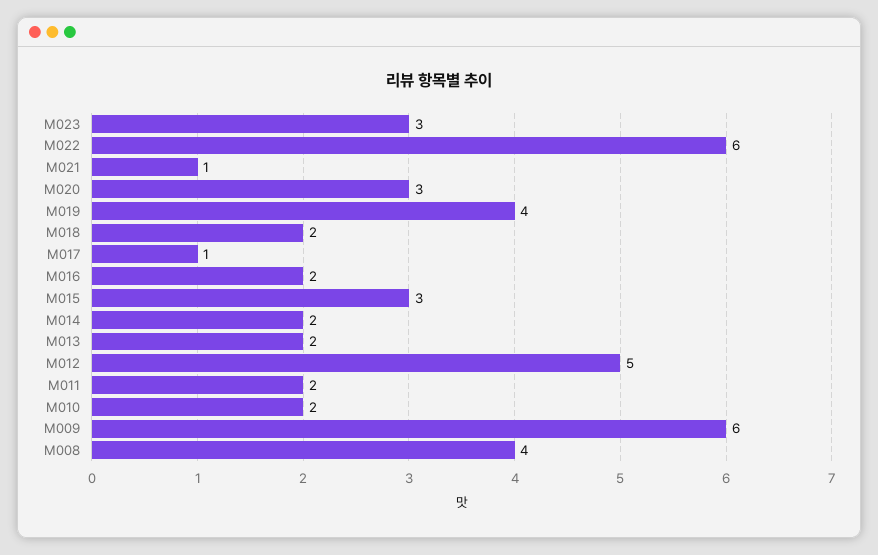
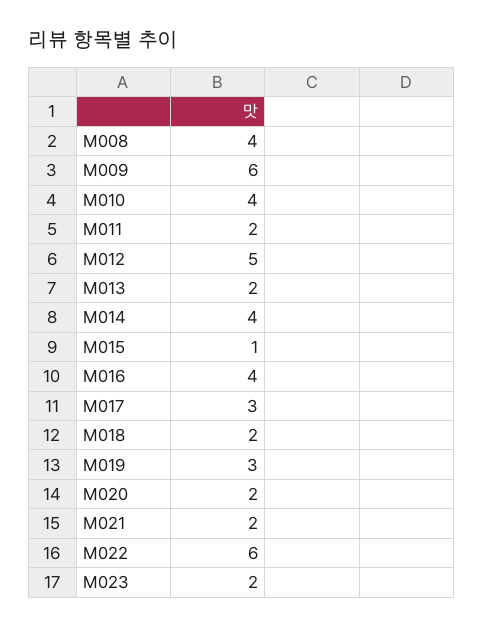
M023: 3 -> 2
M021: 1 -> 2
M020: 3 -> 2
M019: 4 -> 3
M017: 1 -> 3
M016: 2 -> 4
M015: 3 -> 1
M014: 2 -> 4
M010: 2 -> 4

